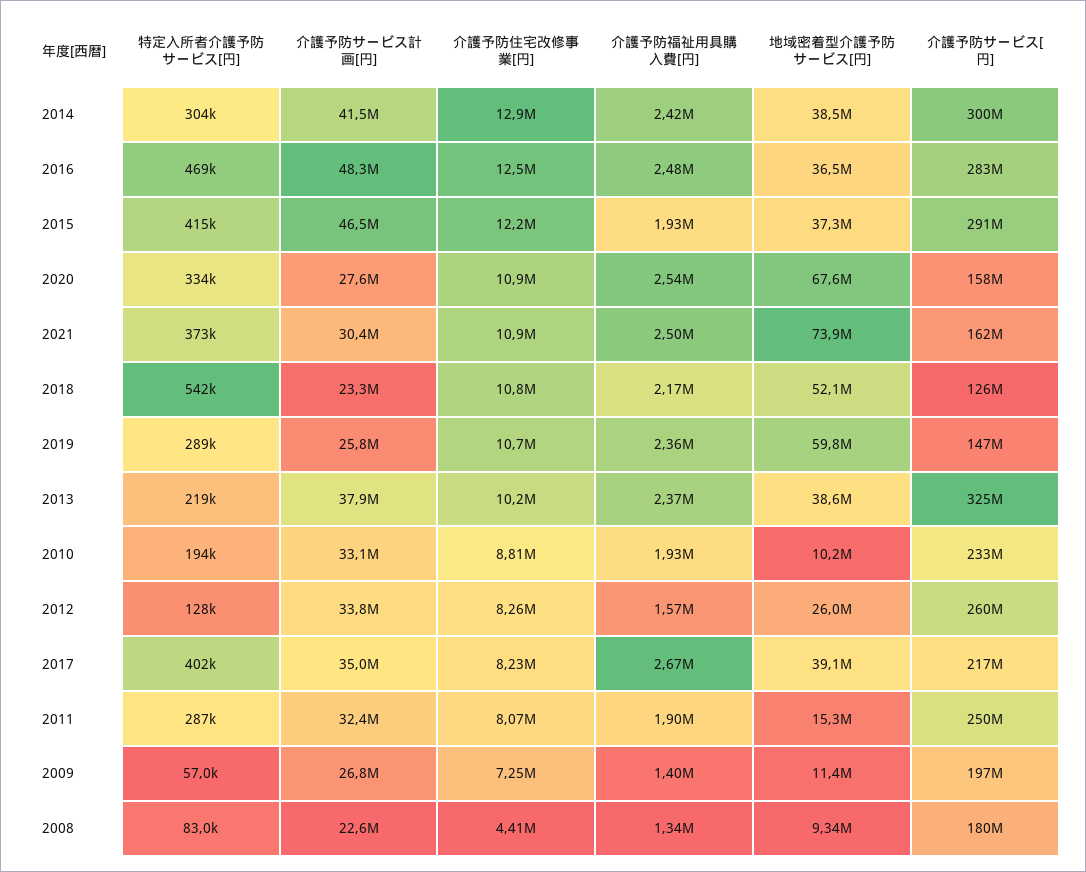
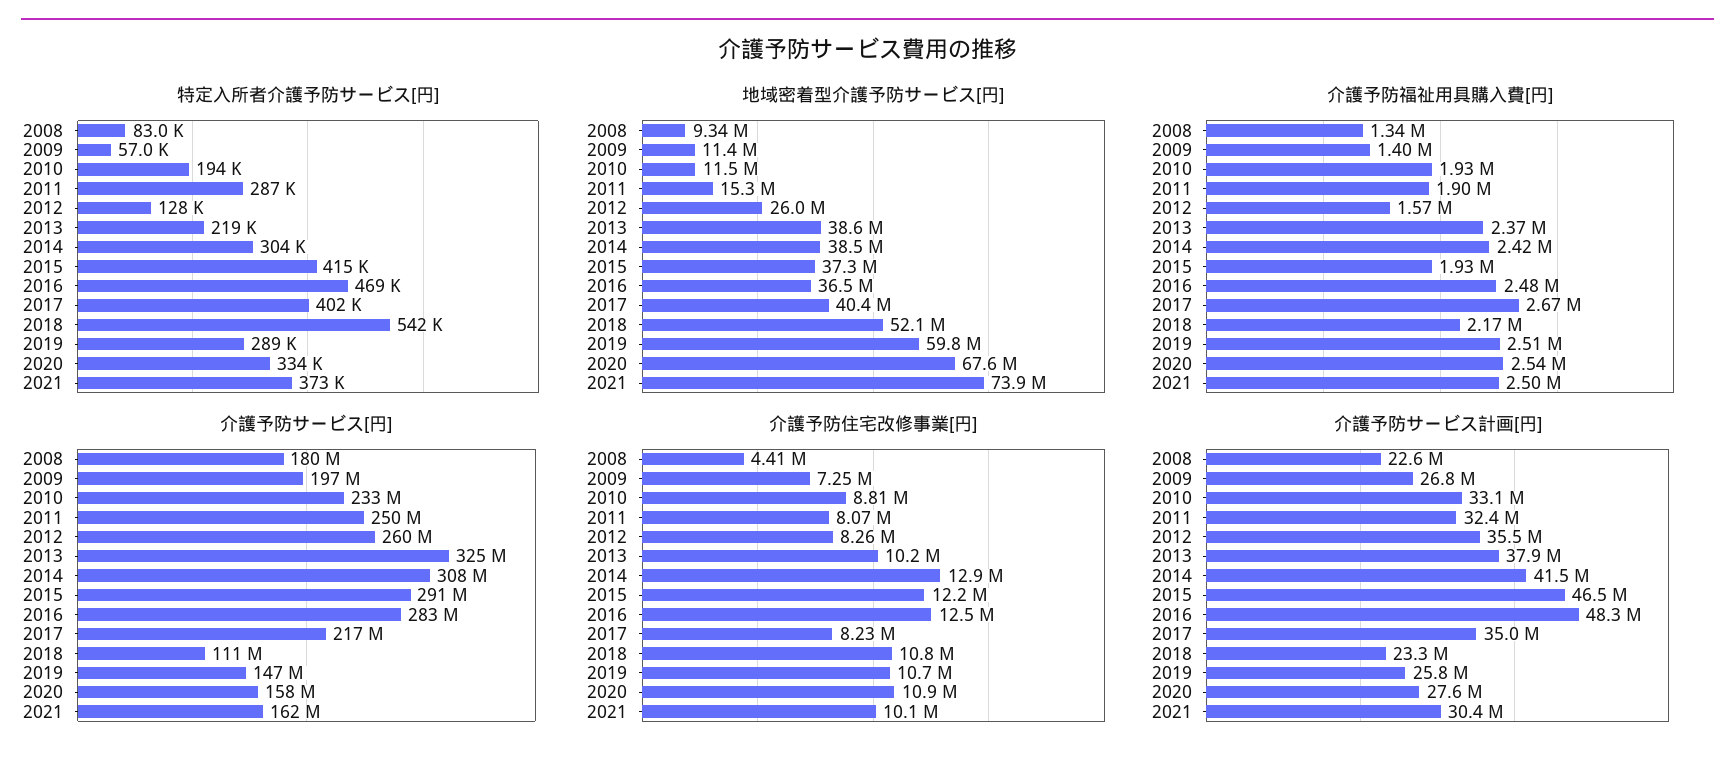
介護予防サービス[円], 2014: 300000000 -> 308000000
介護予防住宅改修事業[円], 2021: 10900000 -> 10100000
介護予防サービス[円], 2018: 126000000 -> 111000000
介護予防福祉用具購入費[円], 2019: 2360000 -> 2510000
地域密着型介護予防サービス[円], 2010: 10200000 -> 11500000
介護予防サービス計画[円], 2012: 33800000 -> 35500000
地域密着型介護予防サービス[円], 2017: 39100000 -> 40400000

